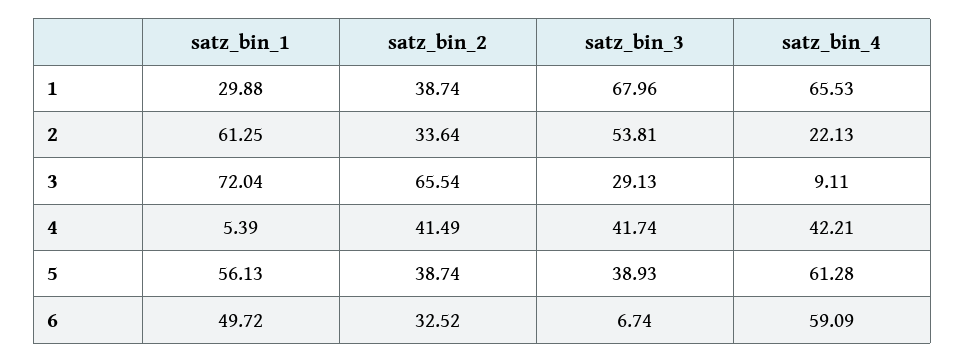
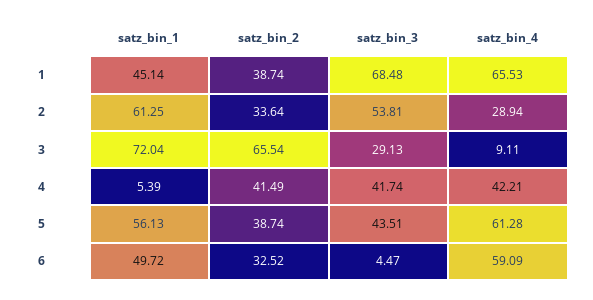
satz_bin_1, 1: 29.88 -> 45.14
satz_bin_3, 1: 67.96 -> 68.48
satz_bin_4, 2: 22.13 -> 28.94
satz_bin_3, 5: 38.93 -> 43.51
satz_bin_3, 6: 6.74 -> 4.47

